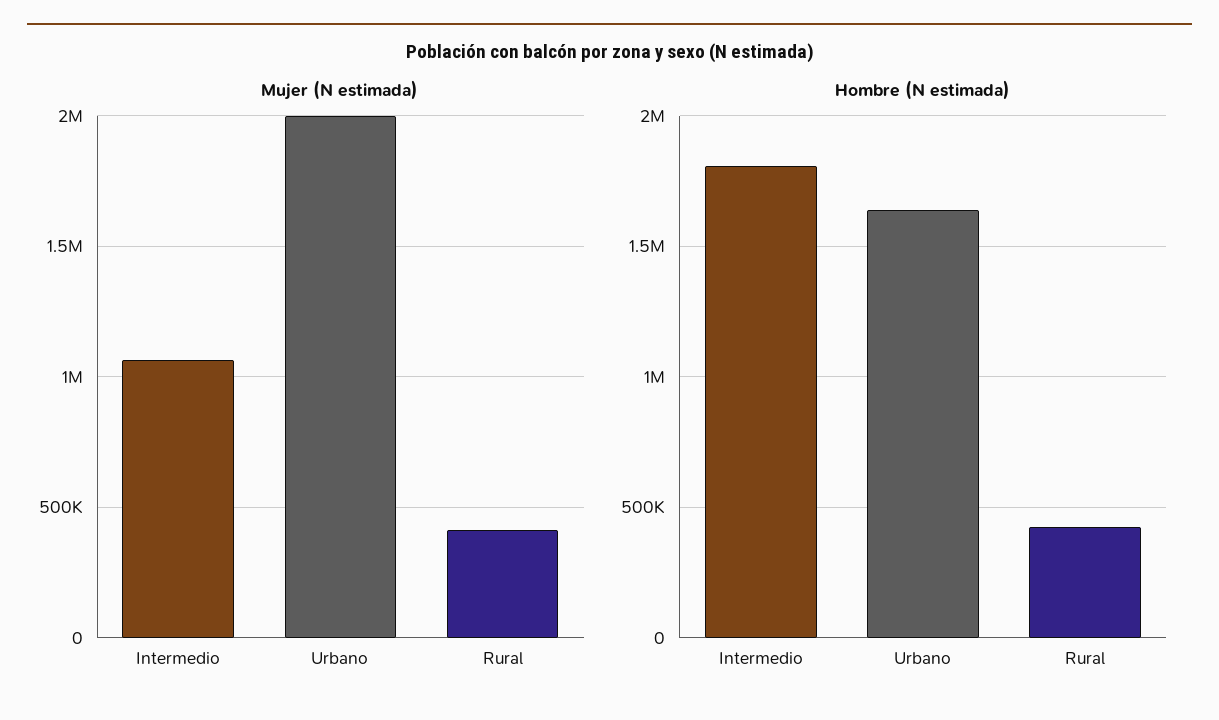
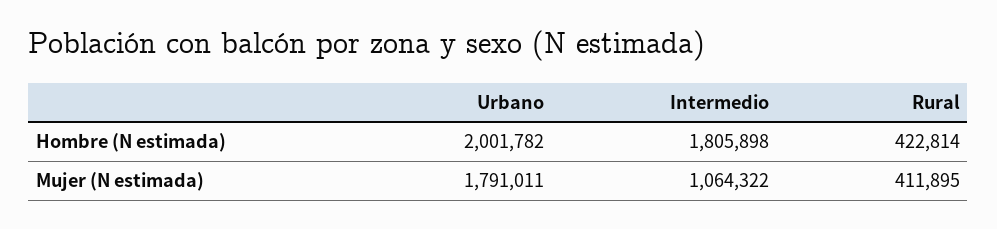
Mujer (N estimada), Urbano: 2000000 -> 1791011
Hombre (N estimada), Urbano: 1650000 -> 2001782

